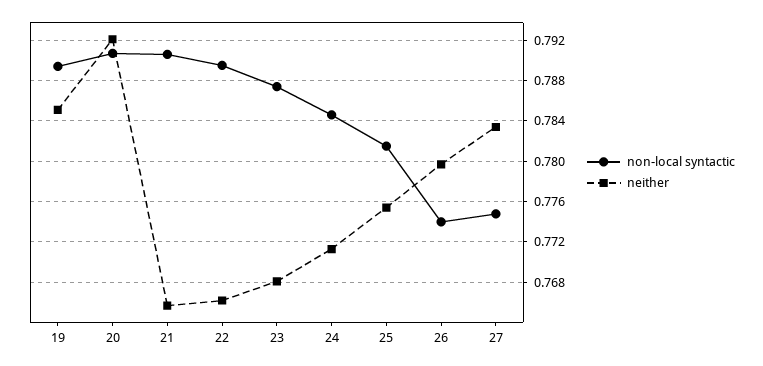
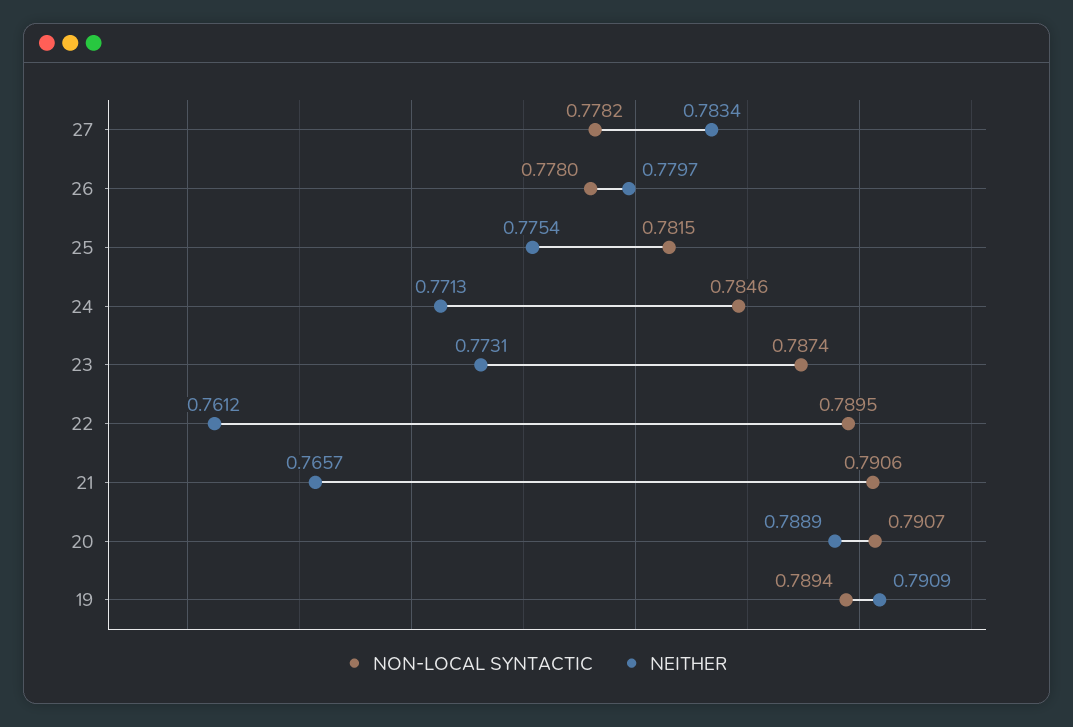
neither, 19: 0.785 -> 0.7909
neither, 20: 0.792 -> 0.7889
neither, 22: 0.766 -> 0.7612
neither, 23: 0.768 -> 0.7731
non-local syntactic, 26: 0.774 -> 0.778
non-local syntactic, 27: 0.775 -> 0.7782

